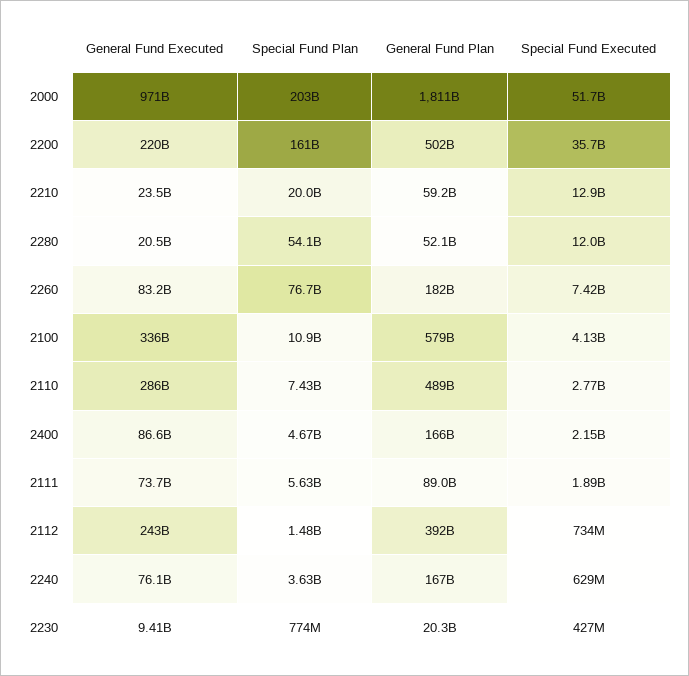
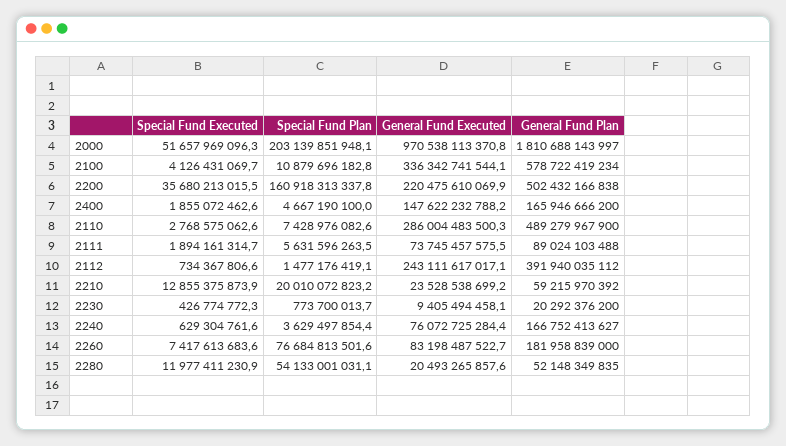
General Fund Executed, 2400: 86600000000 -> 147622232788.2
Special Fund Executed, 2400: 2150000000 -> 1855072462.6

